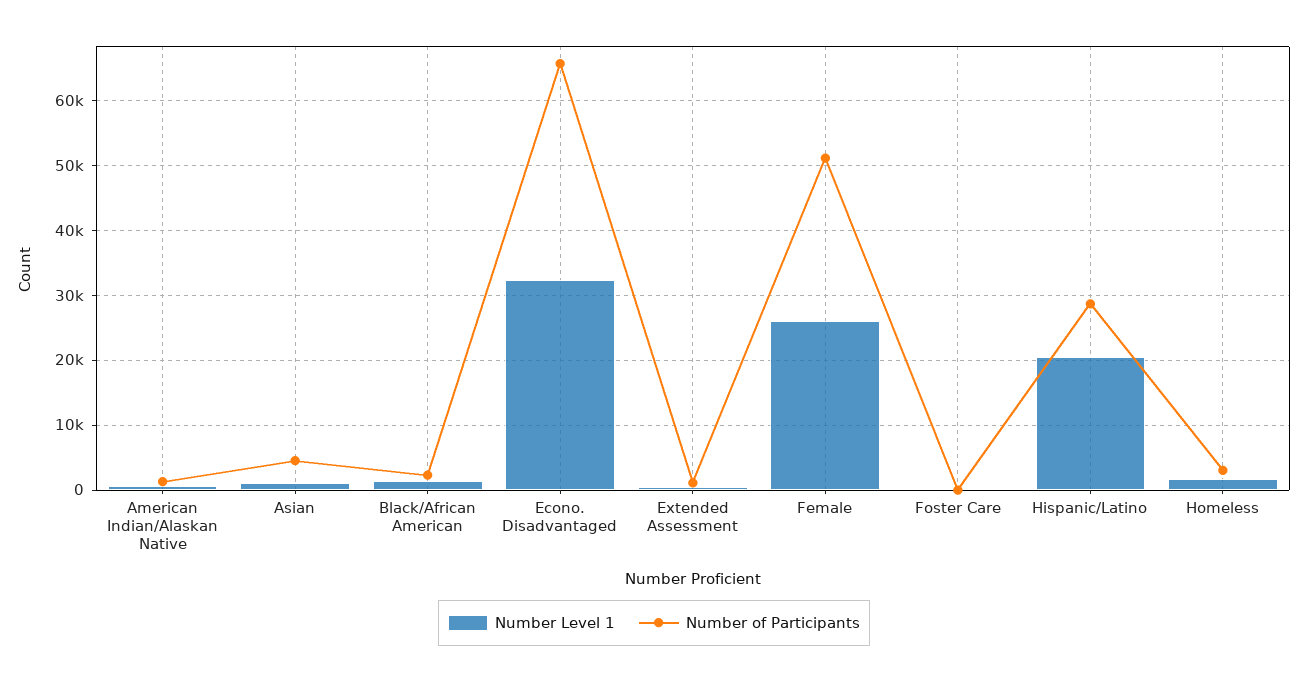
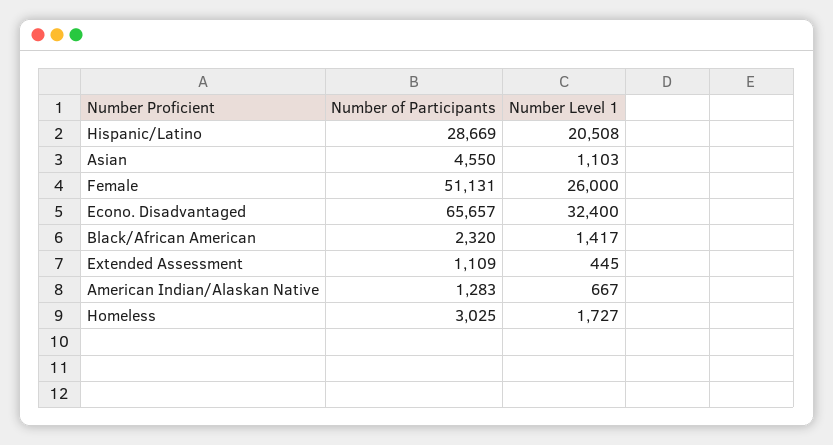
Number Level 1, Foster Care: 0 -> none
Number of Participants, Foster Care: 0 -> none

